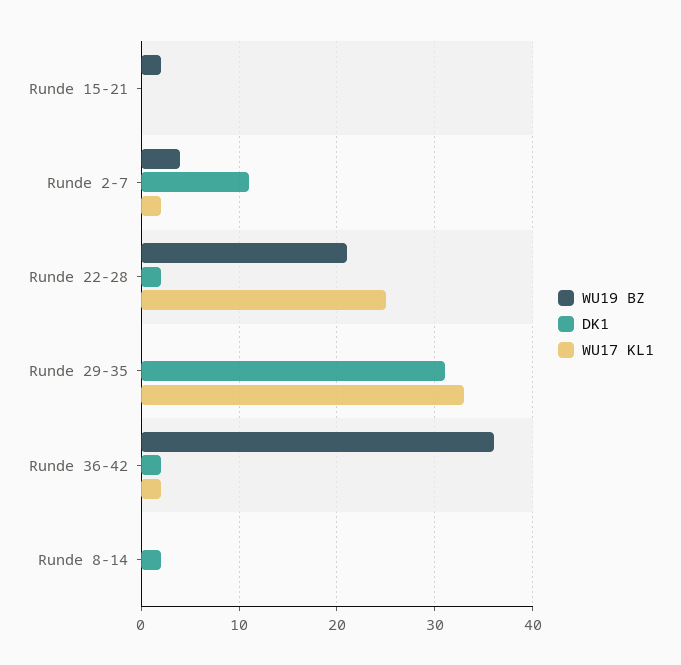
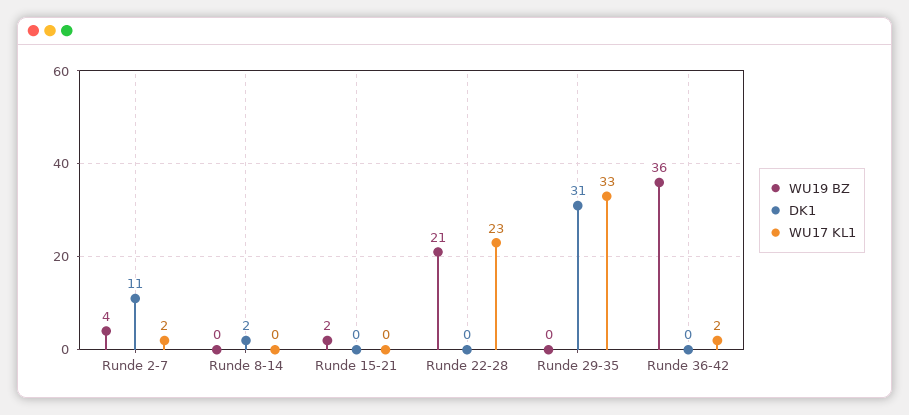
DK1, Runde 22-28: 2 -> 0
WU17 KL1, Runde 22-28: 25 -> 23
DK1, Runde 36-42: 2 -> 0

